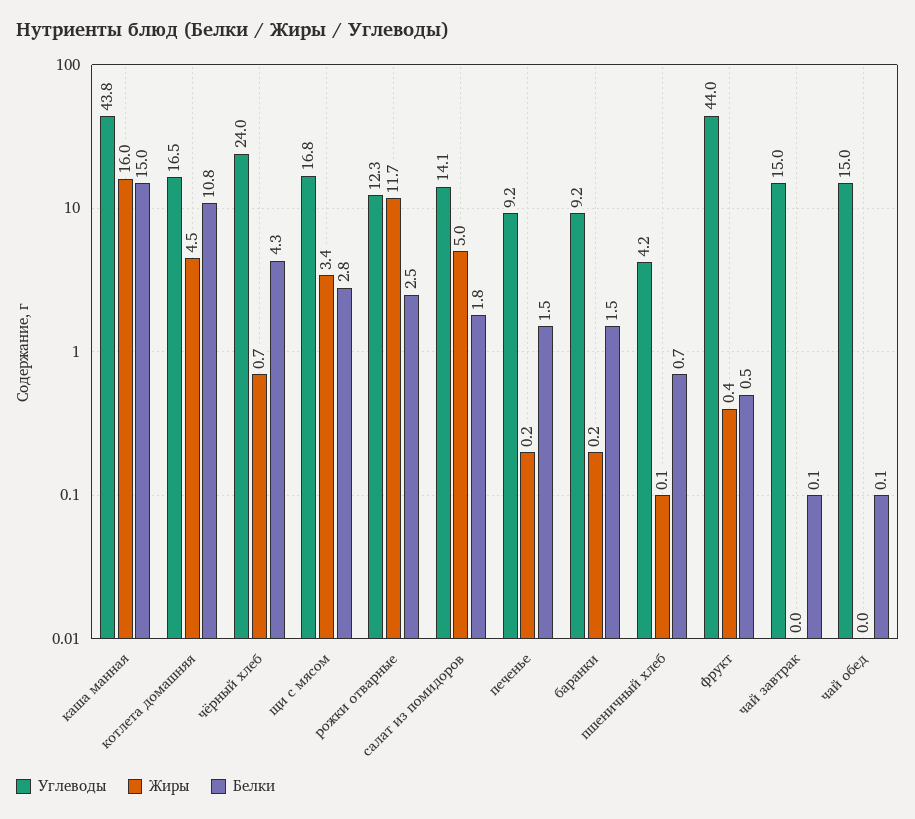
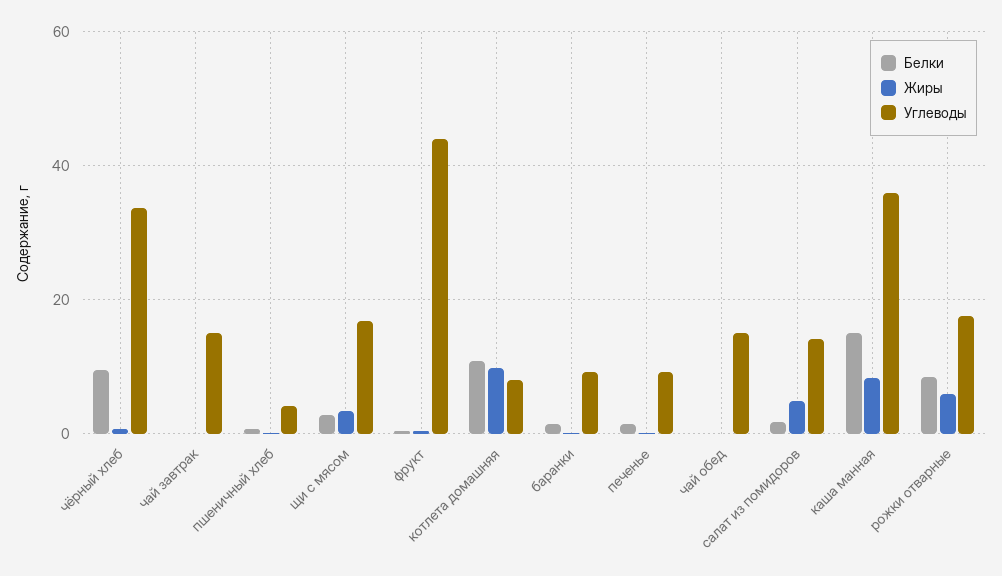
Углеводы, каша манная: 43.8 -> 36
Жиры, каша манная: 16 -> 8
Углеводы, котлета домашняя: 16.5 -> 8
Жиры, котлета домашняя: 4.5 -> 10
Углеводы, чёрный хлеб: 24 -> 34
Белки, чёрный хлеб: 4.3 -> 10
Углеводы, рожки отварные: 12.3 -> 18
Жиры, рожки отварные: 11.7 -> 6
Белки, рожки отварные: 2.5 -> 8

